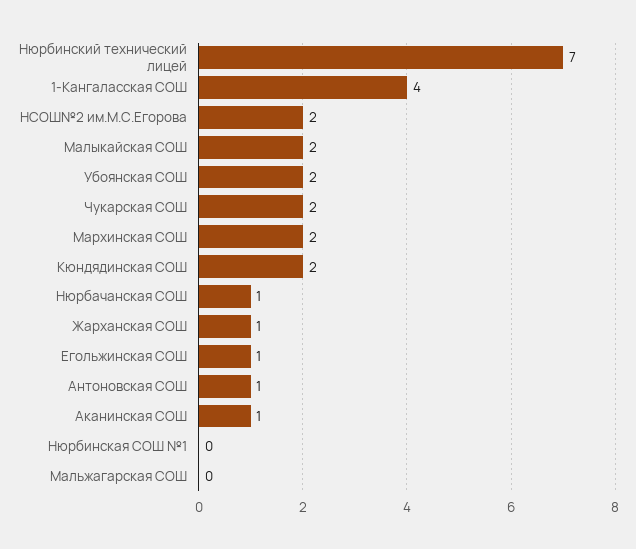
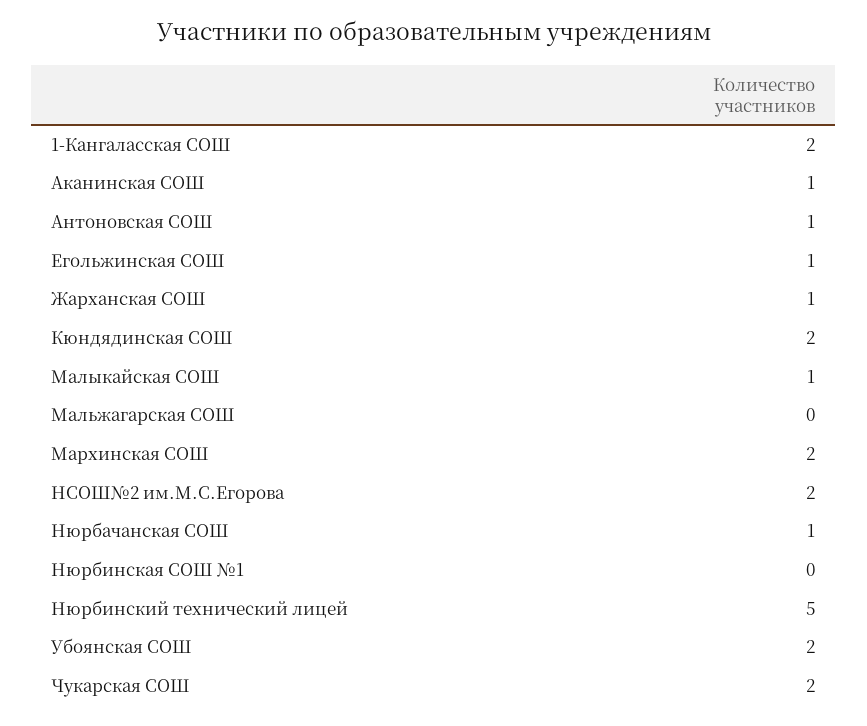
Нюрбинский технический лицей: 7 -> 5
1-Кангаласская СОШ: 4 -> 2
Малыкайская СОШ: 2 -> 1

